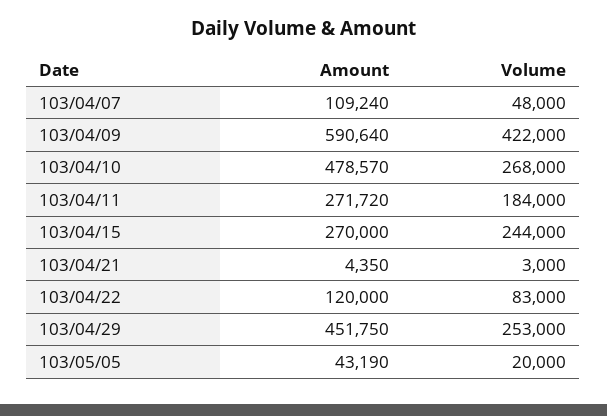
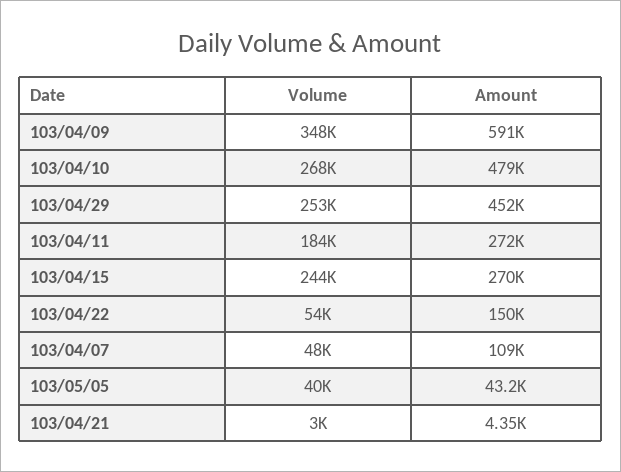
Volume, 103/04/09: 422000 -> 348000
Amount, 103/04/22: 120000 -> 150000
Volume, 103/04/22: 83000 -> 54000
Volume, 103/05/05: 20000 -> 40000

